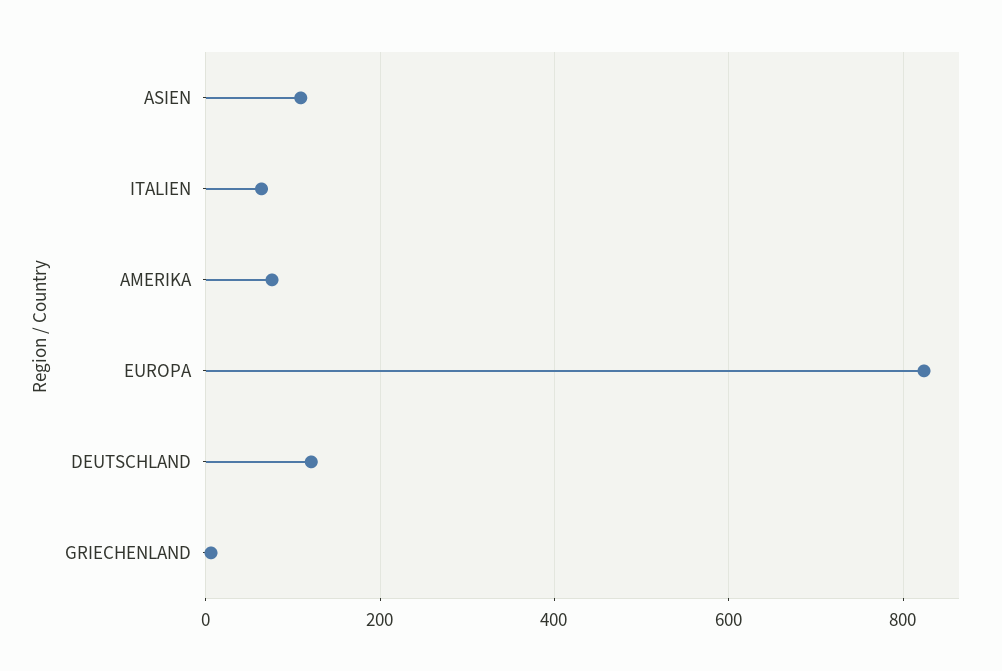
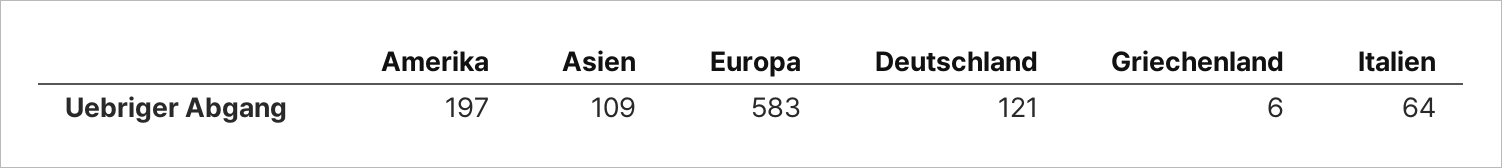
AMERIKA: 80 -> 197
EUROPA: 820 -> 583

